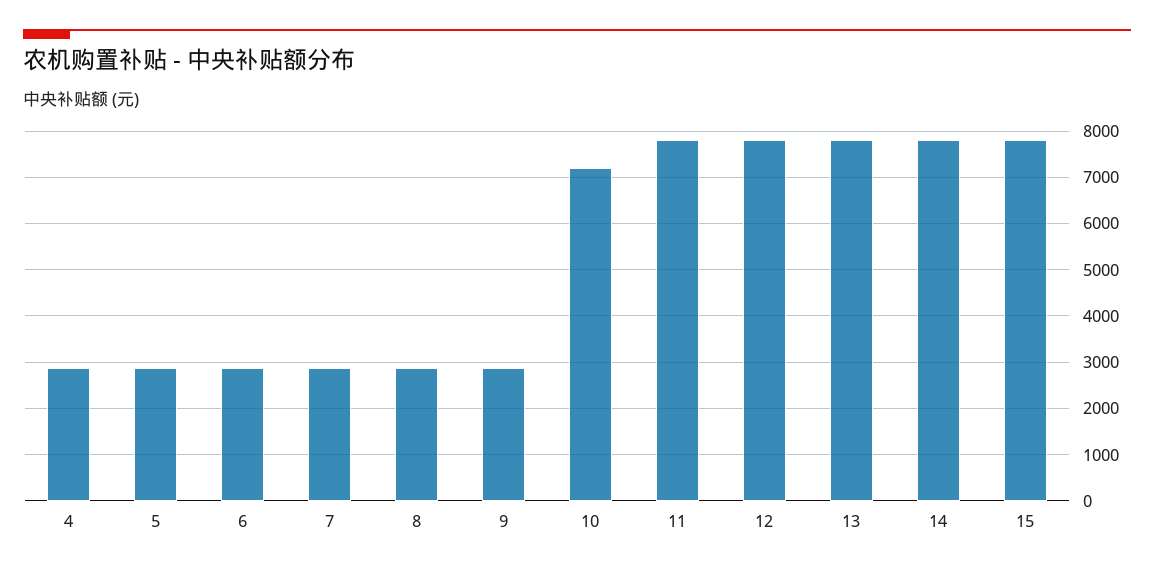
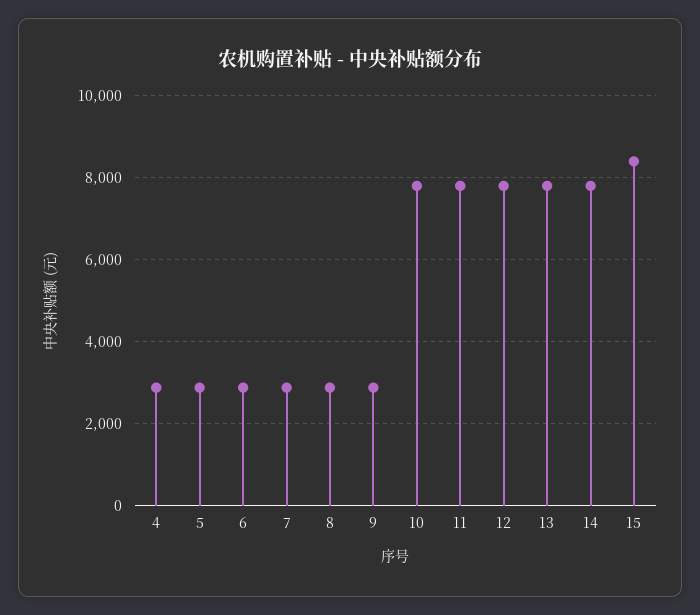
10: 7200 -> 7800
15: 7800 -> 8400

